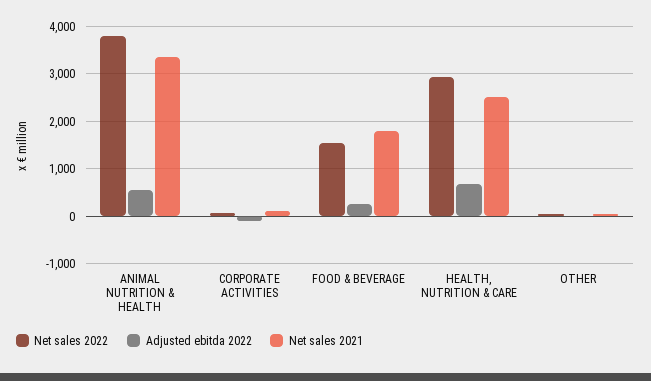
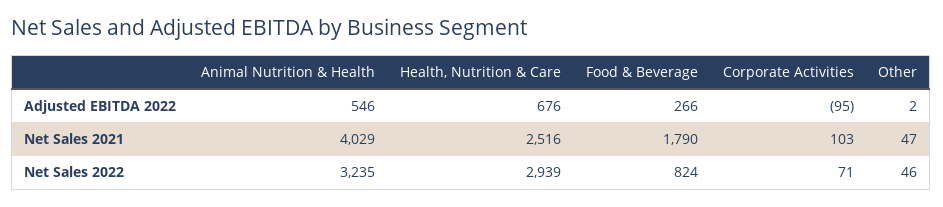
Net sales 2022, ANIMAL NUTRITION & HEALTH: 3800 -> 3235
Net sales 2021, ANIMAL NUTRITION & HEALTH: 3400 -> 4029
Net sales 2022, FOOD & BEVERAGE: 1600 -> 824

